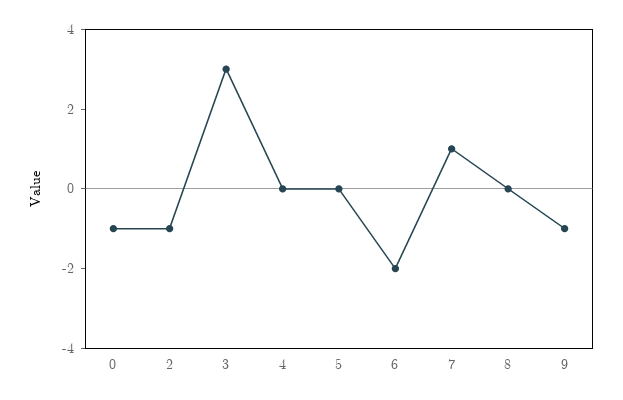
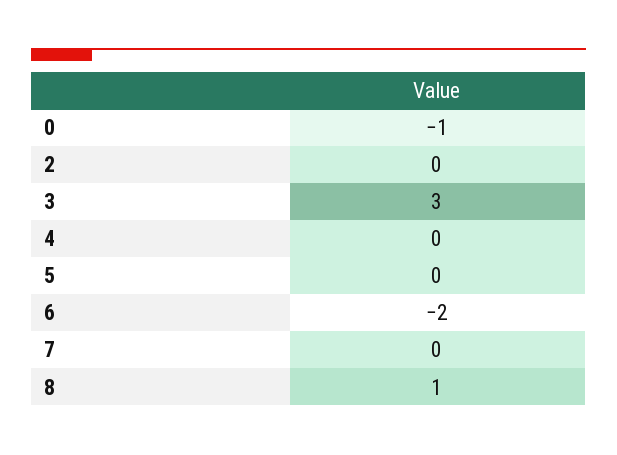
2: -1 -> 0
7: 1 -> 0
8: 0 -> 1
9: -1 -> none

